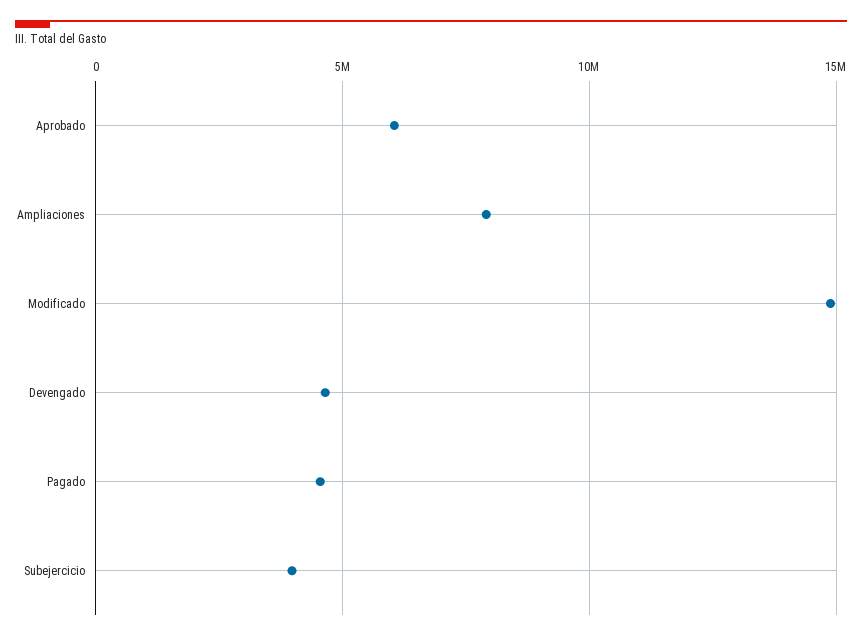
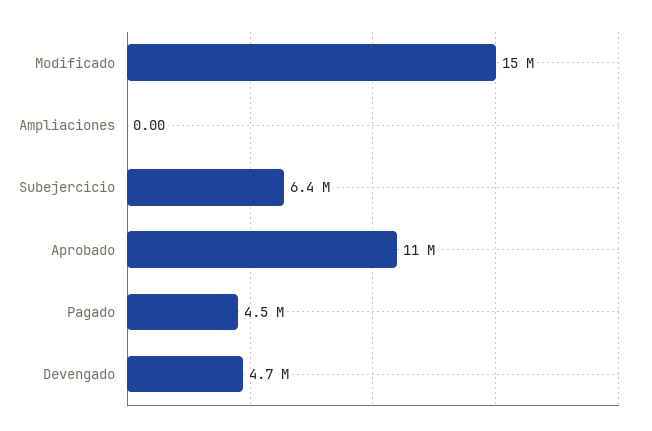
Aprobado: 6000000 -> 11000000
Ampliaciones: 8000000 -> 0
Subejercicio: 4000000 -> 6400000

